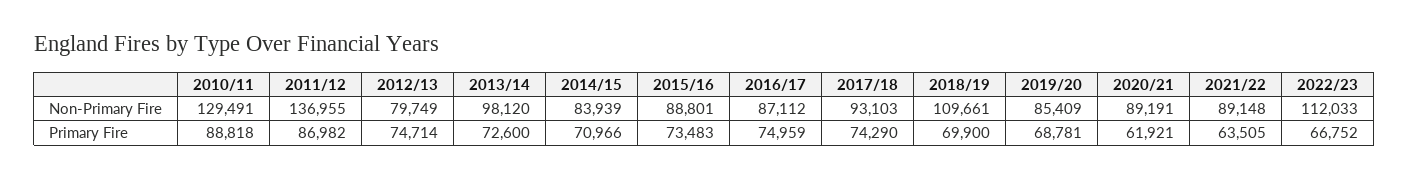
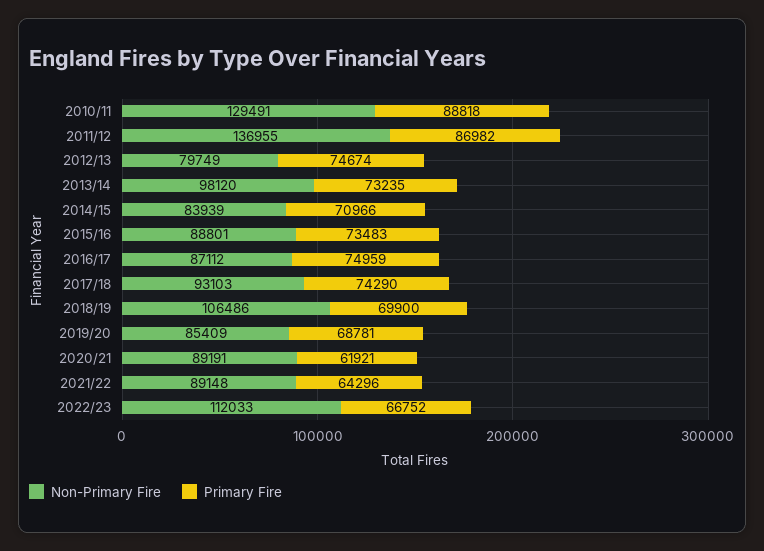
Non-Primary Fire, 2018/19: 109661 -> 106486
Primary Fire, 2012/13: 74714 -> 74674
Primary Fire, 2013/14: 72600 -> 73235
Primary Fire, 2021/22: 63505 -> 64296

